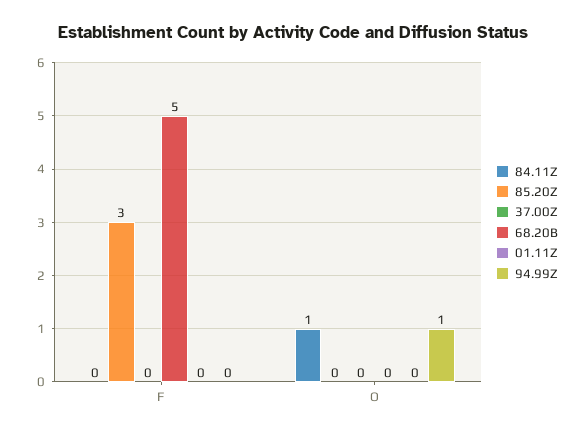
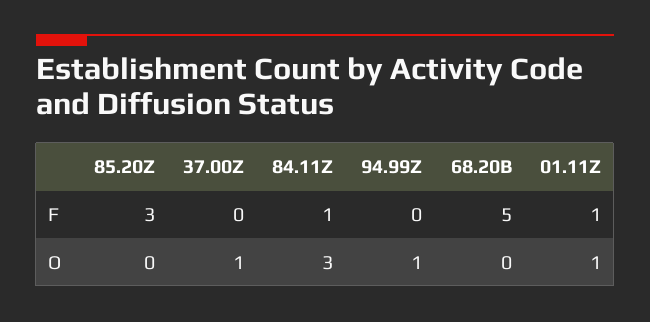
84.11Z, F: 0 -> 1
01.11Z, F: 0 -> 1
84.11Z, O: 1 -> 3
37.00Z, O: 0 -> 1
01.11Z, O: 0 -> 1

